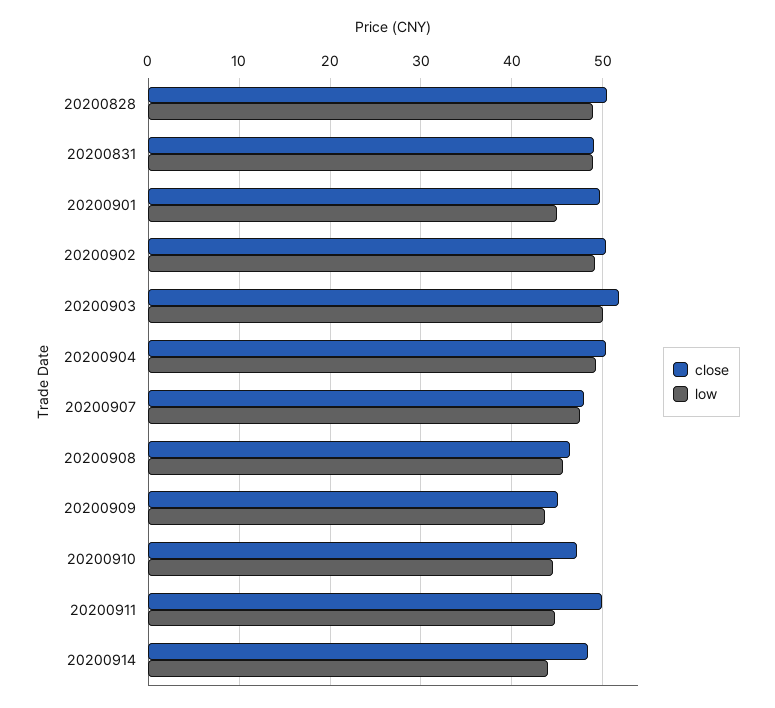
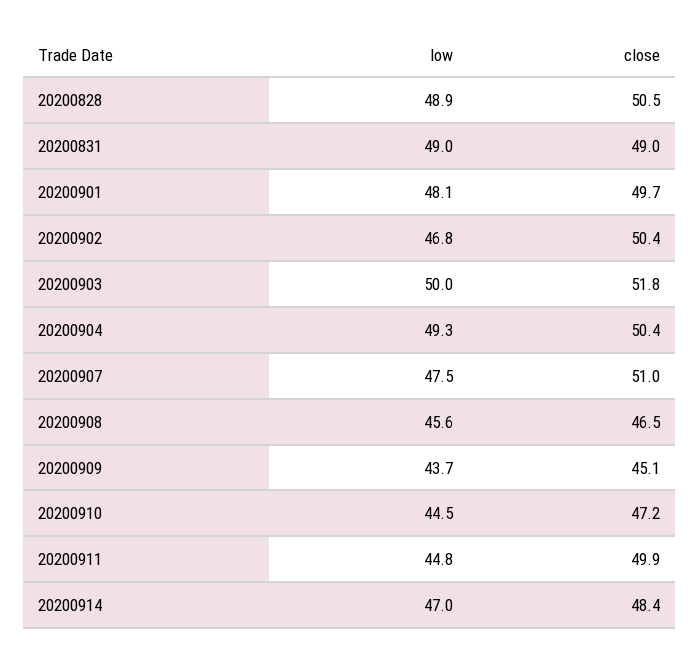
low, 20200901: 45 -> 48.1
low, 20200902: 49 -> 46.8
close, 20200907: 48 -> 51
low, 20200914: 44 -> 47

